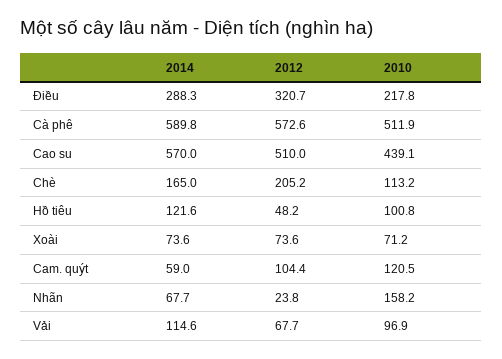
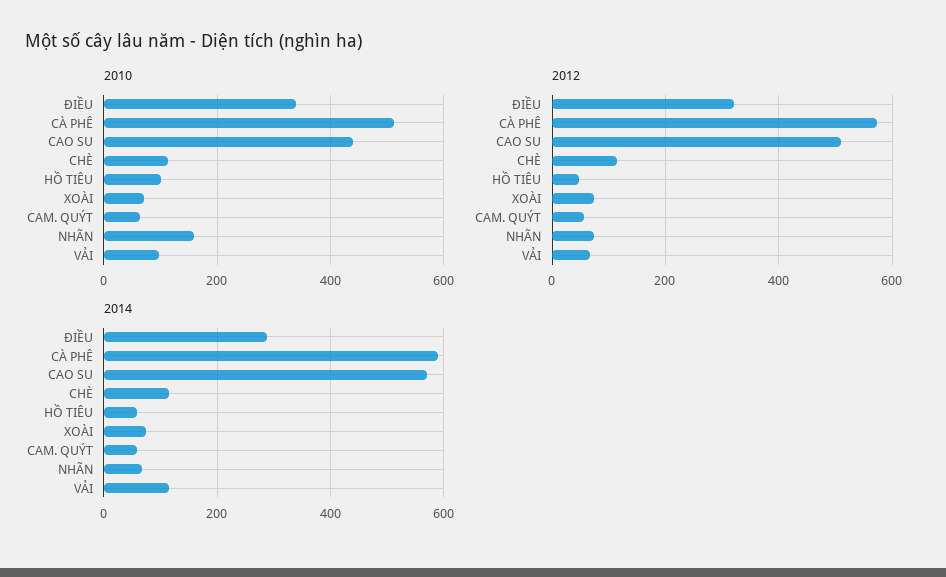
2010, Điều: 217.8 -> 340
2014, Chè: 165 -> 120
2012, Chè: 205.2 -> 120
2014, Hồ tiêu: 121.6 -> 60
2012, Cam. quýt: 104.4 -> 60
2010, Cam. quýt: 120.5 -> 60
2012, Nhãn: 23.8 -> 80

